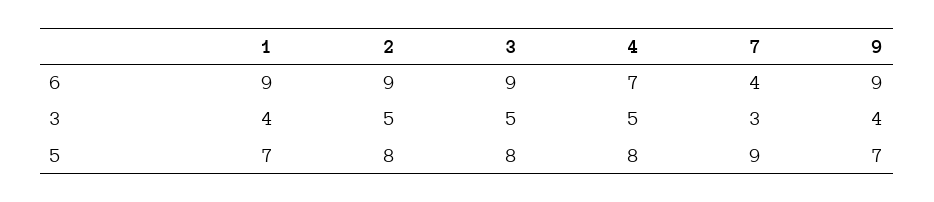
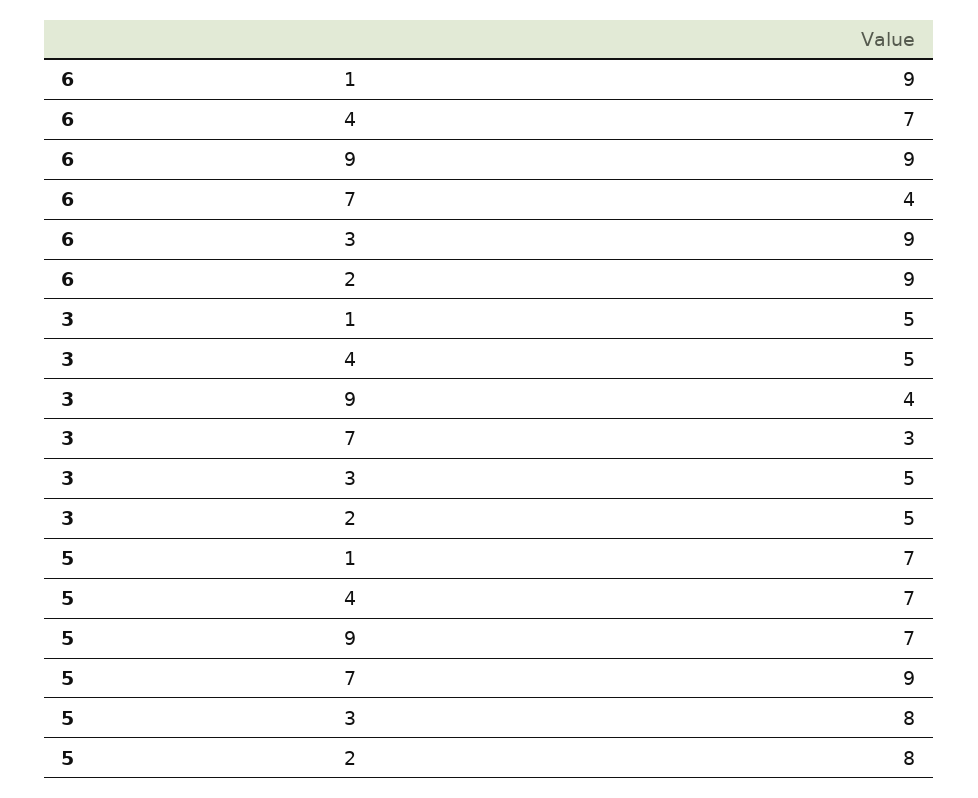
1, 3: 4 -> 5
4, 5: 8 -> 7

